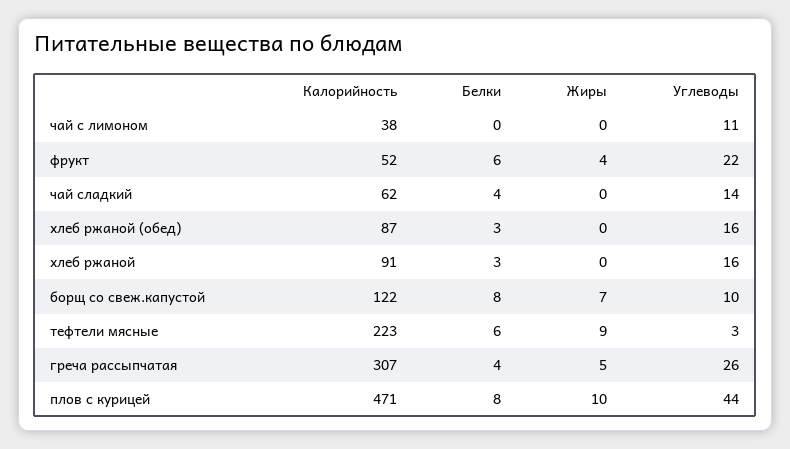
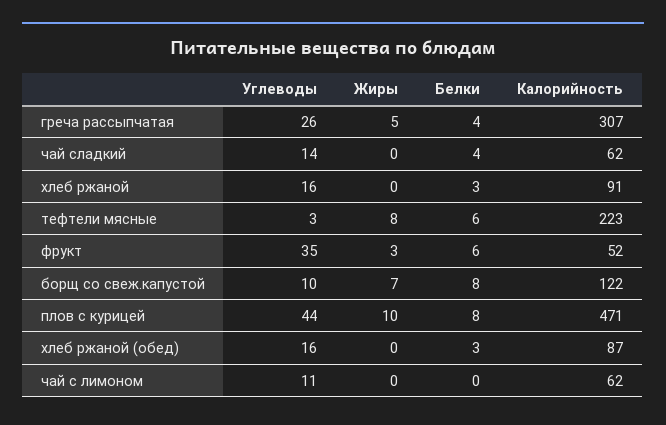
Калорийность, чай с лимоном: 38 -> 62
Жиры, фрукт: 4 -> 3
Углеводы, фрукт: 22 -> 35
Жиры, тефтели мясные: 9 -> 8

